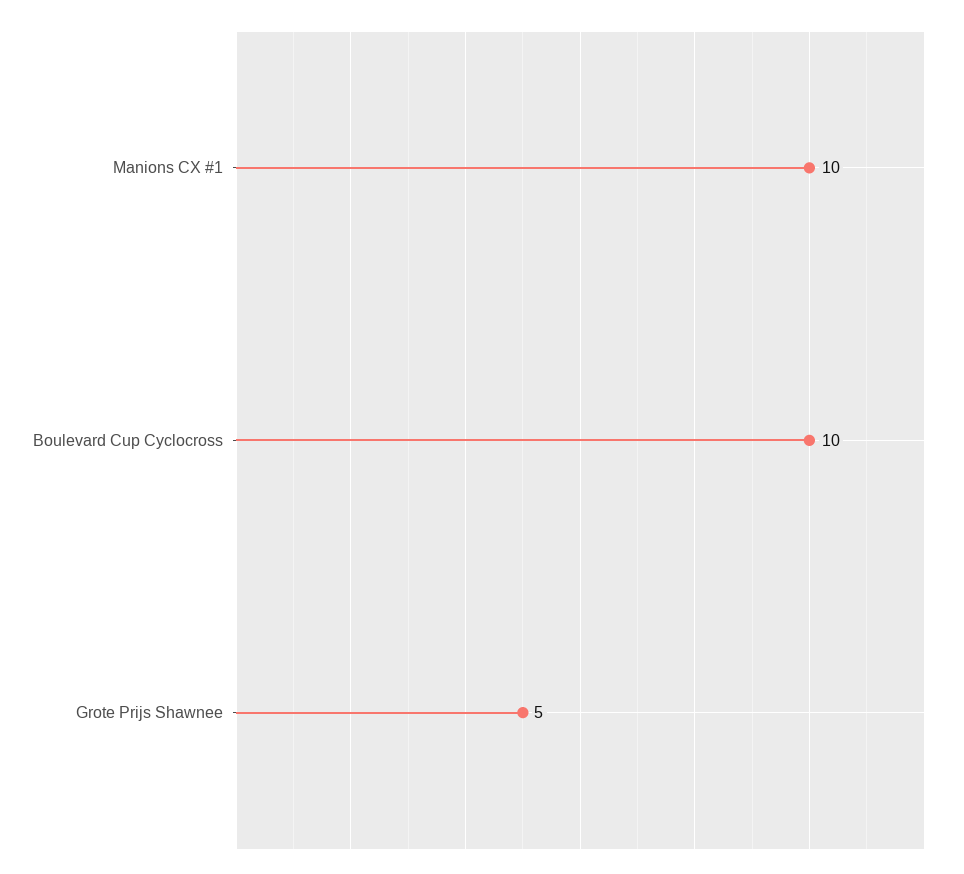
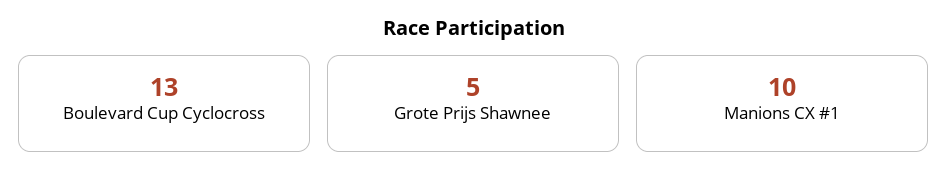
Boulevard Cup Cyclocross: 10 -> 13

